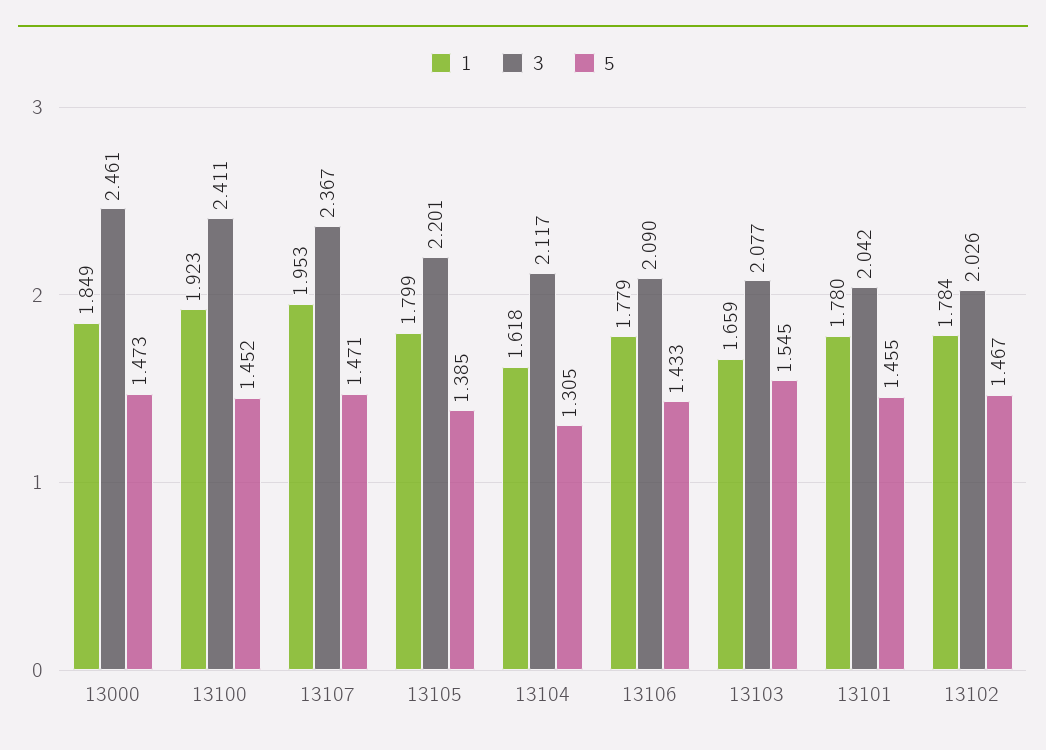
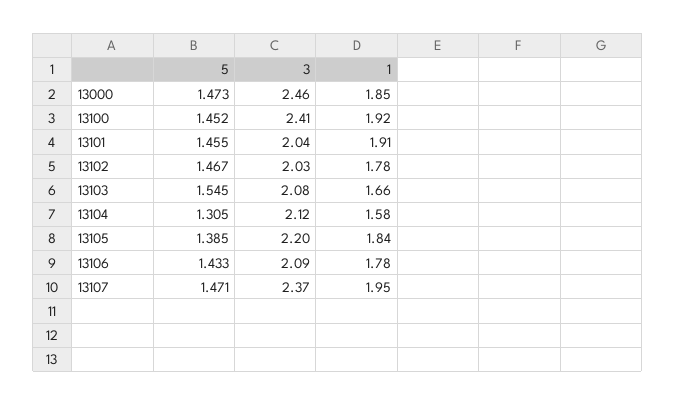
1, 13105: 1.799 -> 1.84
1, 13104: 1.618 -> 1.58
1, 13101: 1.78 -> 1.91

